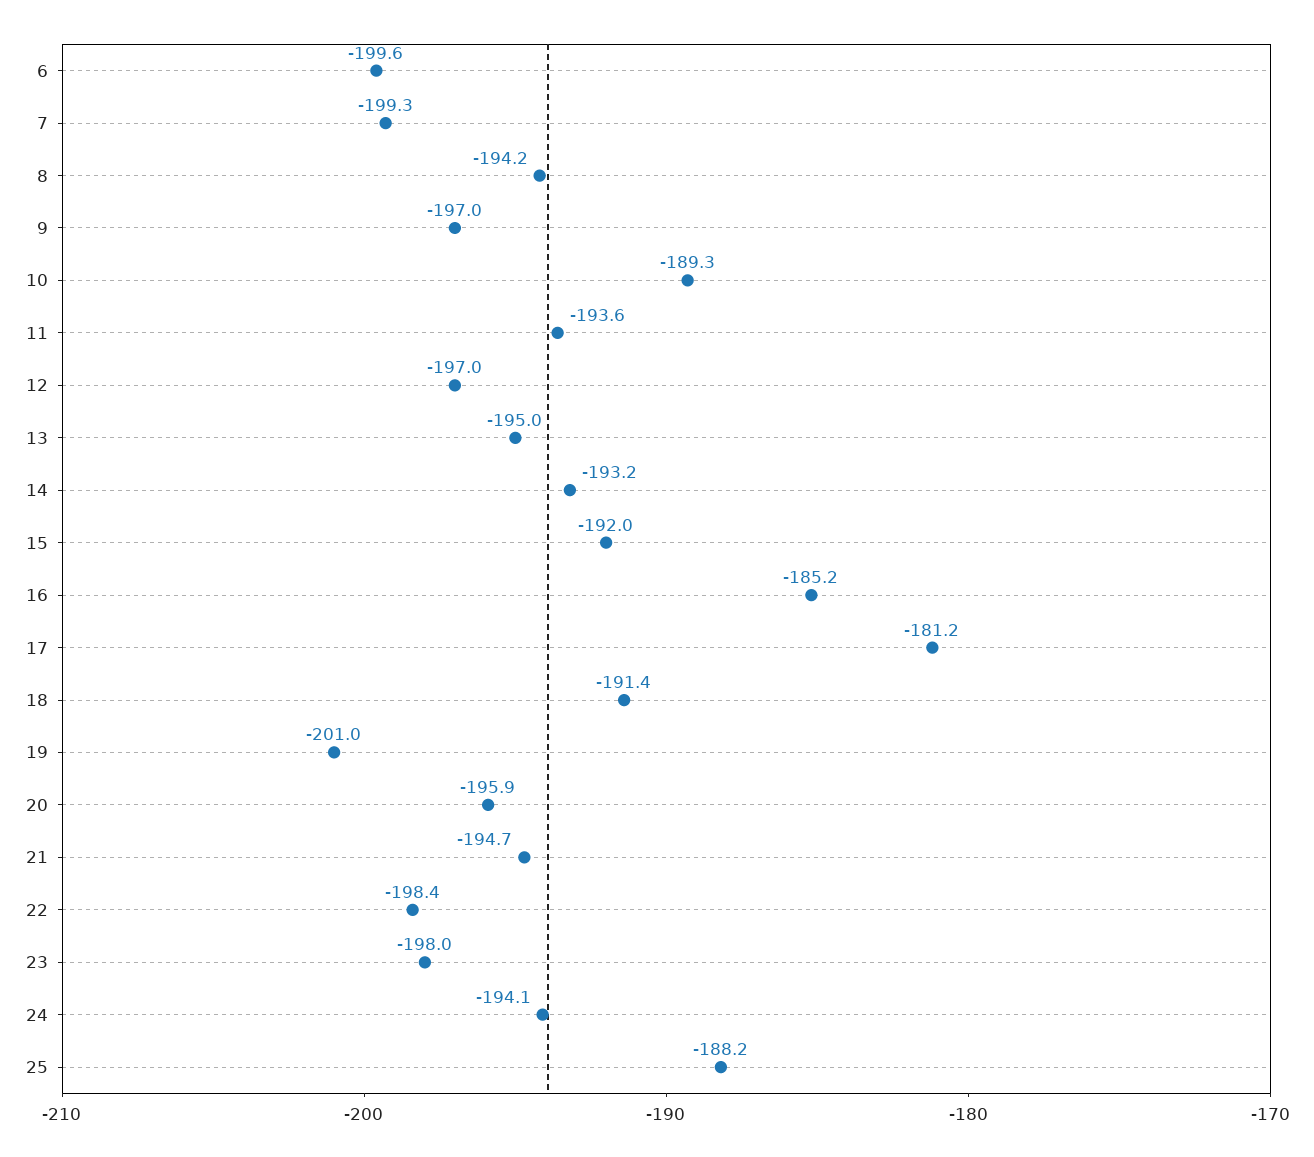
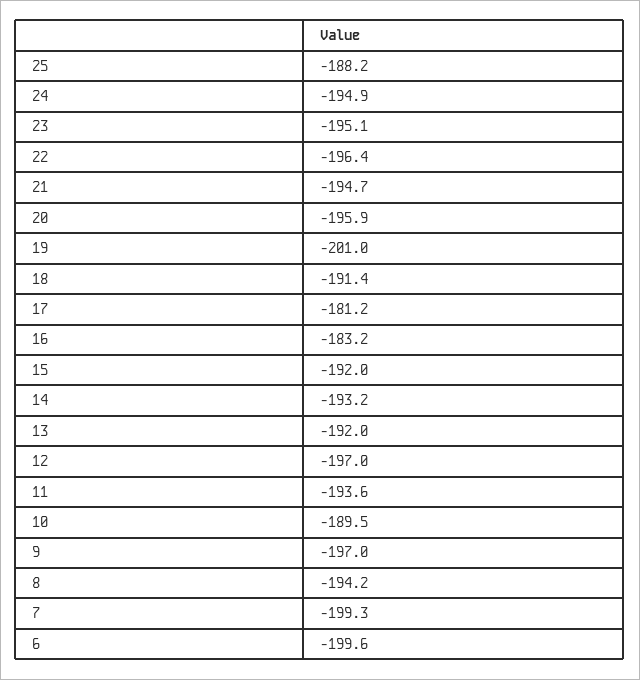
10: -189.3 -> -189.5
13: -195 -> -192
16: -185.2 -> -183.2
22: -198.4 -> -196.4
23: -198 -> -195.1
24: -194.1 -> -194.9

